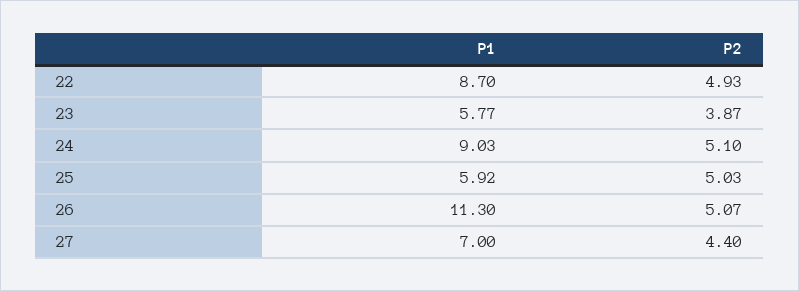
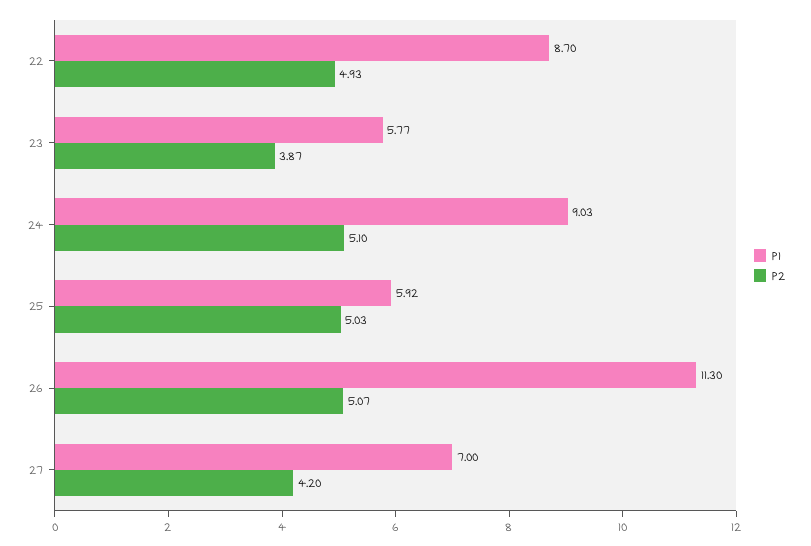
P2, 27: 4.4 -> 4.2

